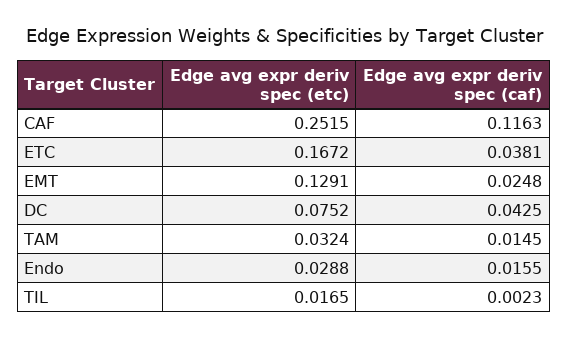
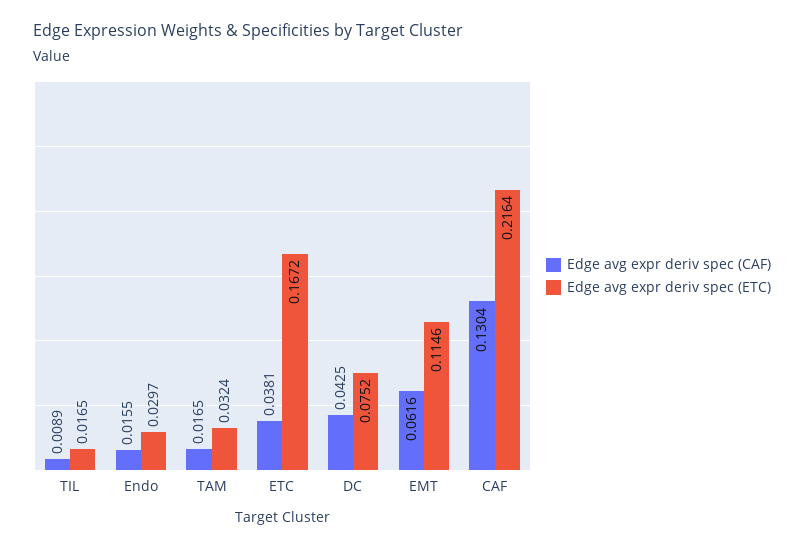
Edge avg expr deriv spec (etc), CAF: 0.2515 -> 0.2164
Edge avg expr deriv spec (caf), CAF: 0.1163 -> 0.1304
Edge avg expr deriv spec (etc), EMT: 0.1291 -> 0.1146
Edge avg expr deriv spec (caf), EMT: 0.0248 -> 0.0616
Edge avg expr deriv spec (caf), TAM: 0.0145 -> 0.0165
Edge avg expr deriv spec (etc), Endo: 0.0288 -> 0.0297
Edge avg expr deriv spec (caf), TIL: 0.0023 -> 0.0089

